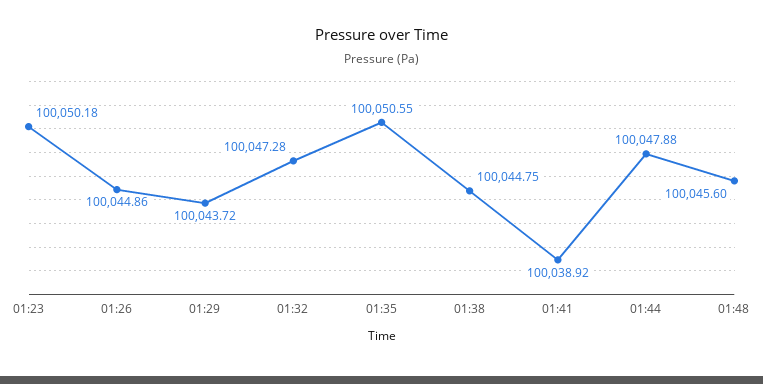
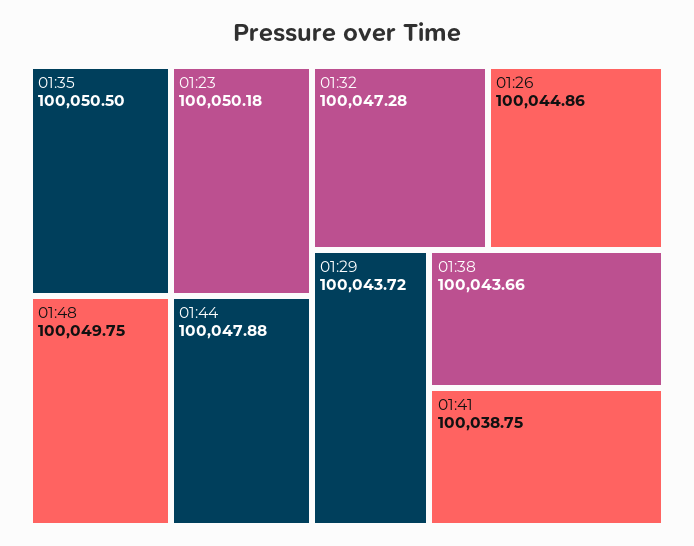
01:35: 100050.55 -> 100050.5
01:38: 100044.75 -> 100043.66
01:41: 100038.92 -> 100038.75
01:48: 100045.6 -> 100049.75

